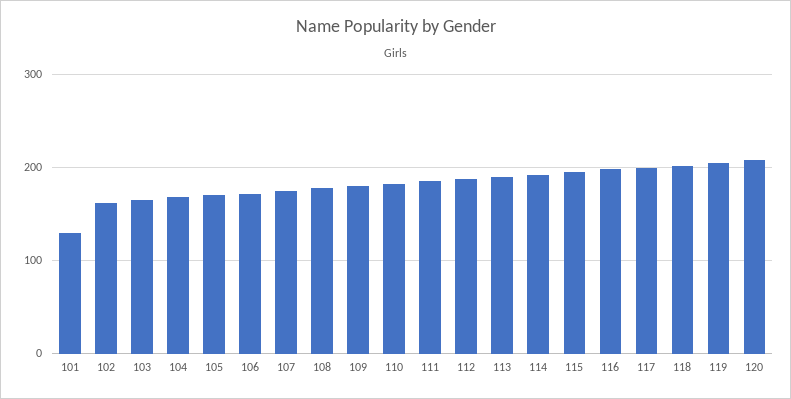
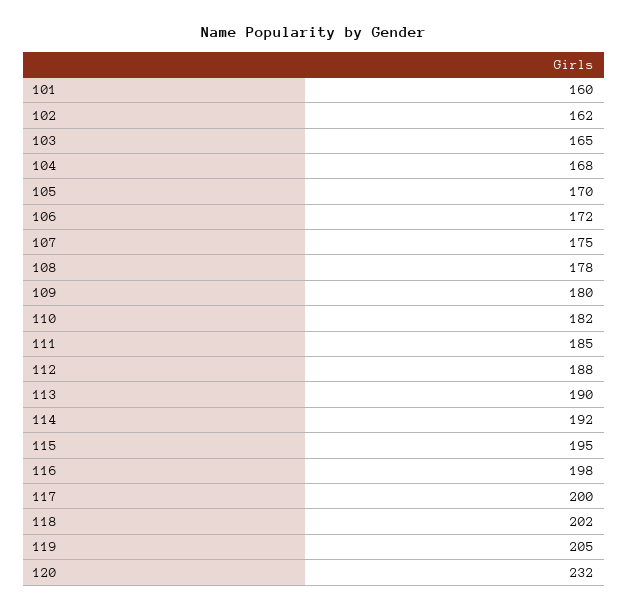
101: 130 -> 160
120: 210 -> 232

